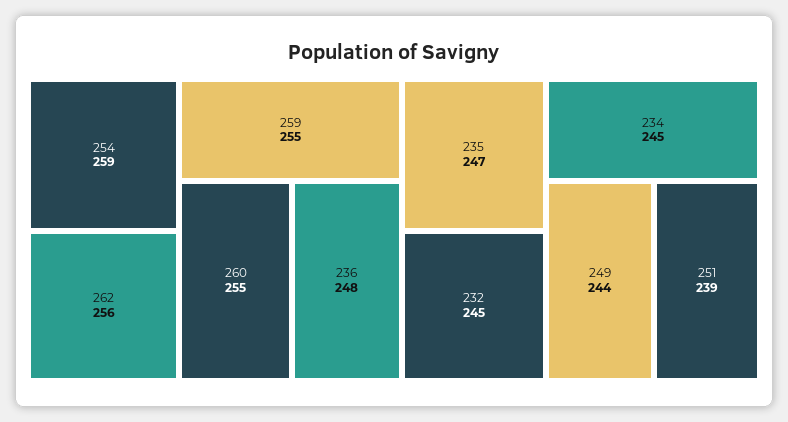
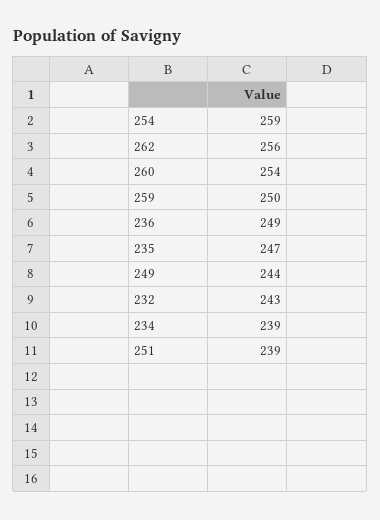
259: 255 -> 250
260: 255 -> 254
236: 248 -> 249
232: 245 -> 243
234: 245 -> 239

